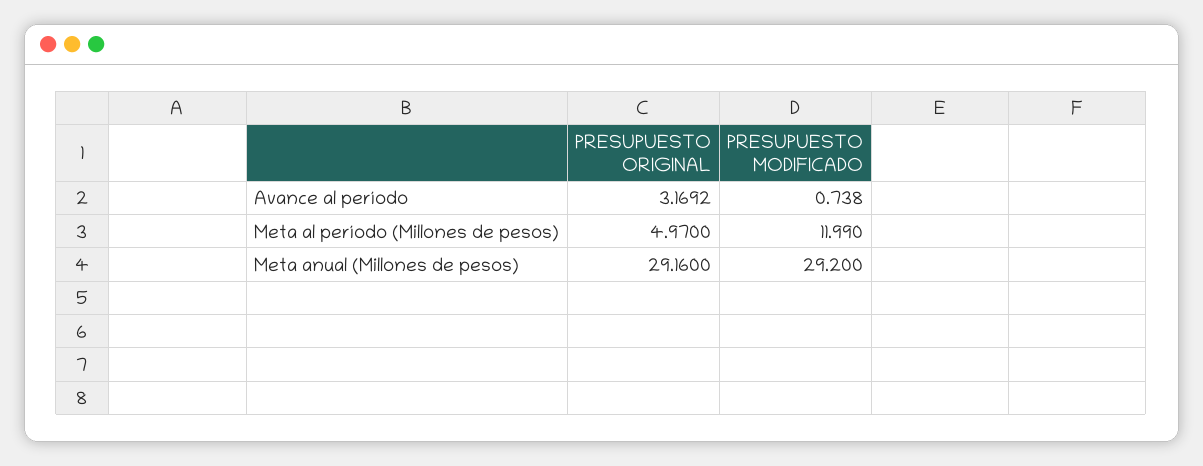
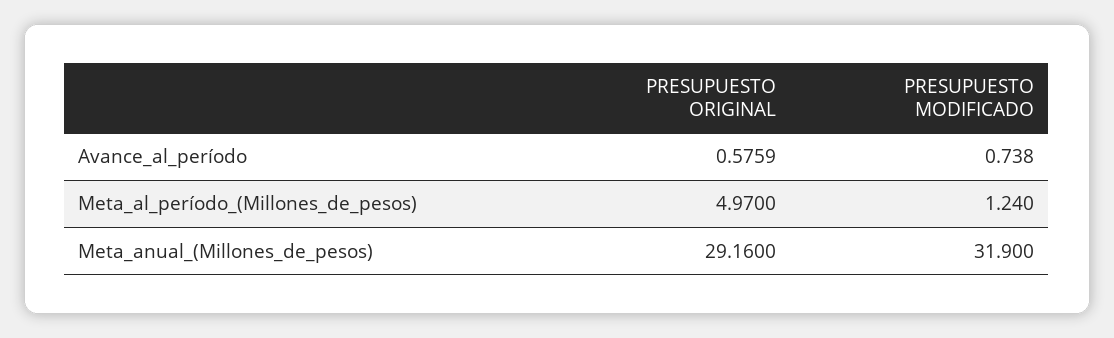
PRESUPUESTO ORIGINAL, Avance al período: 3.1692 -> 0.5759
PRESUPUESTO MODIFICADO, Meta al período (Millones de pesos): 11.99 -> 1.24
PRESUPUESTO MODIFICADO, Meta anual (Millones de pesos): 29.2 -> 31.9

